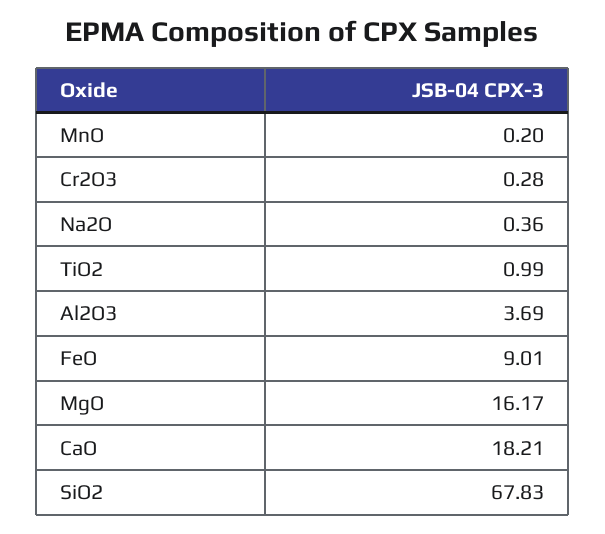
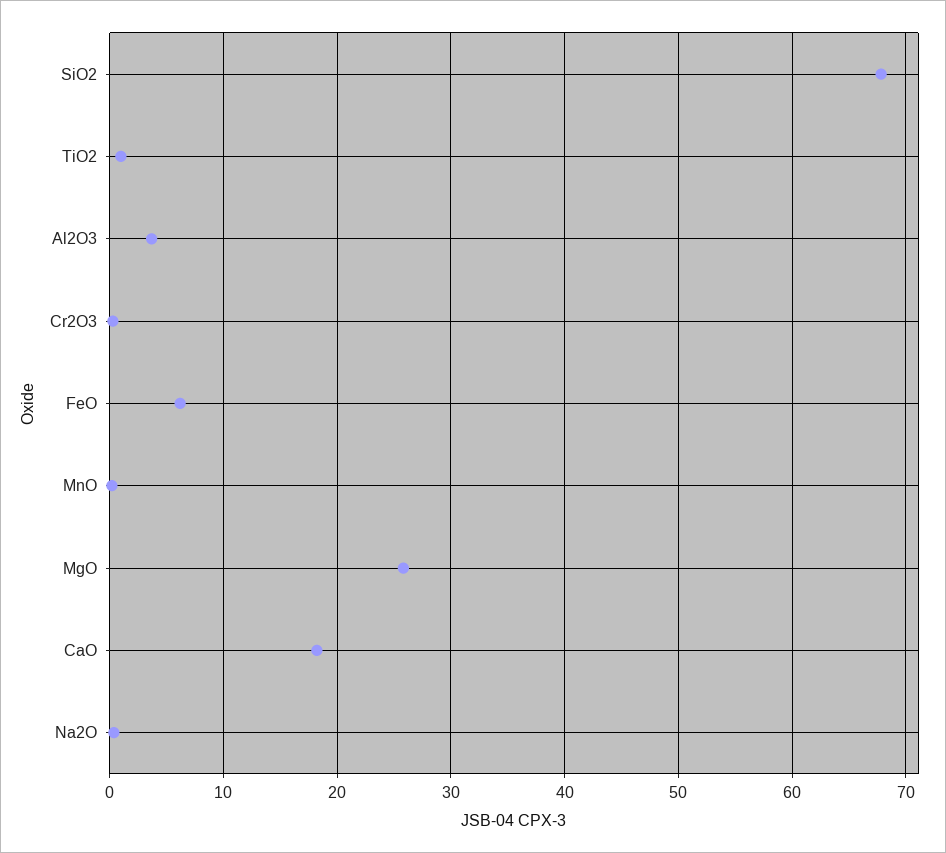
FeO: 9.01 -> 6
MgO: 16.17 -> 26

